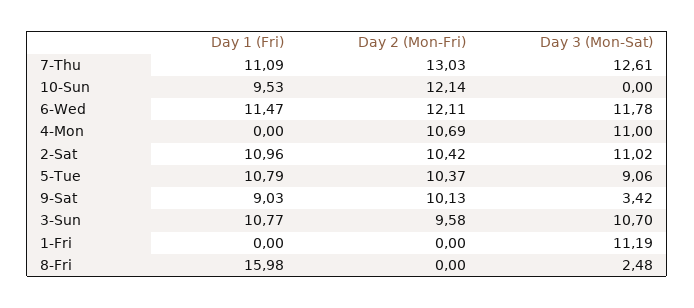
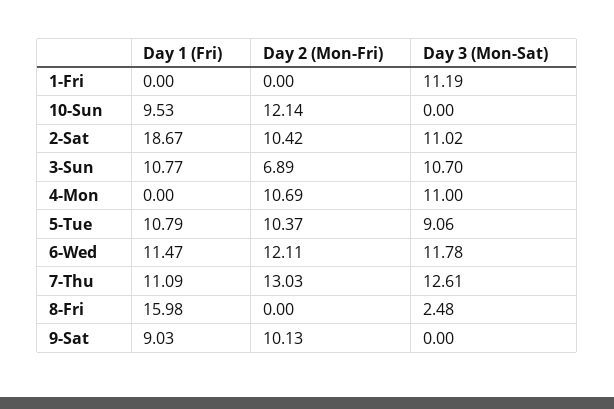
Day 1 (Fri), 2-Sat: 10.96 -> 18.67
Day 3 (Mon-Sat), 9-Sat: 3.42 -> 0
Day 2 (Mon-Fri), 3-Sun: 9.58 -> 6.89

